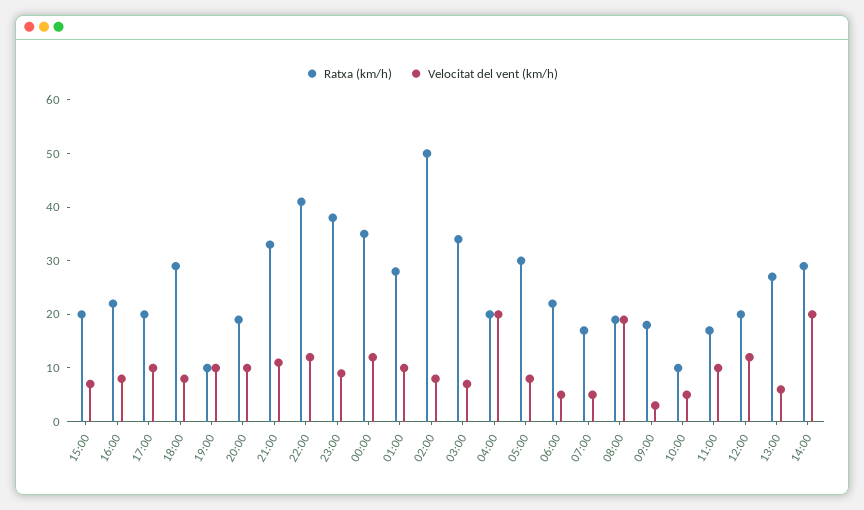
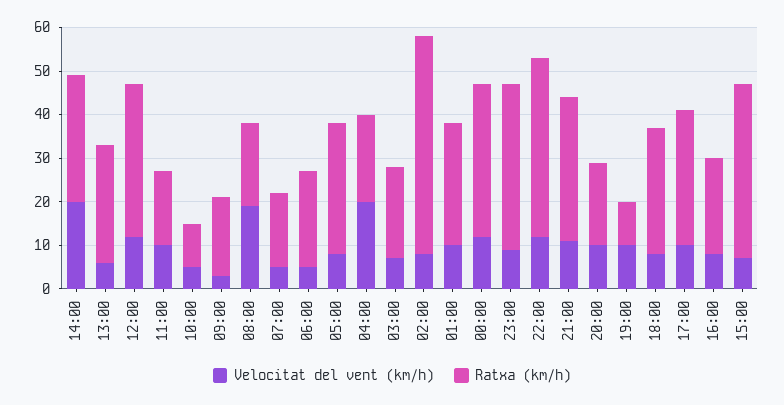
Ratxa (km/h), 15:00: 20 -> 40
Ratxa (km/h), 17:00: 20 -> 30
Ratxa (km/h), 03:00: 35 -> 20
Ratxa (km/h), 12:00: 20 -> 35

